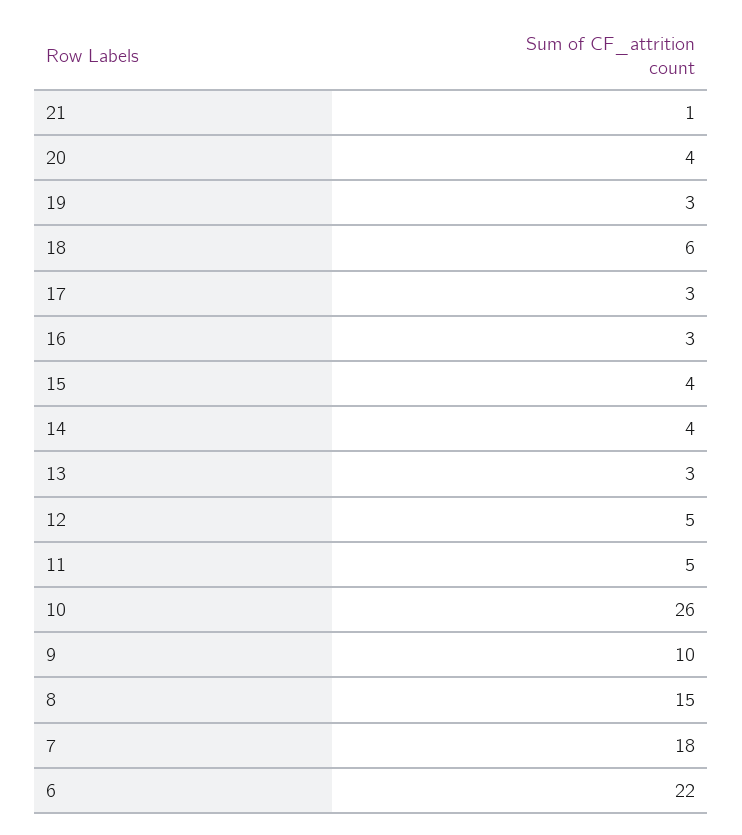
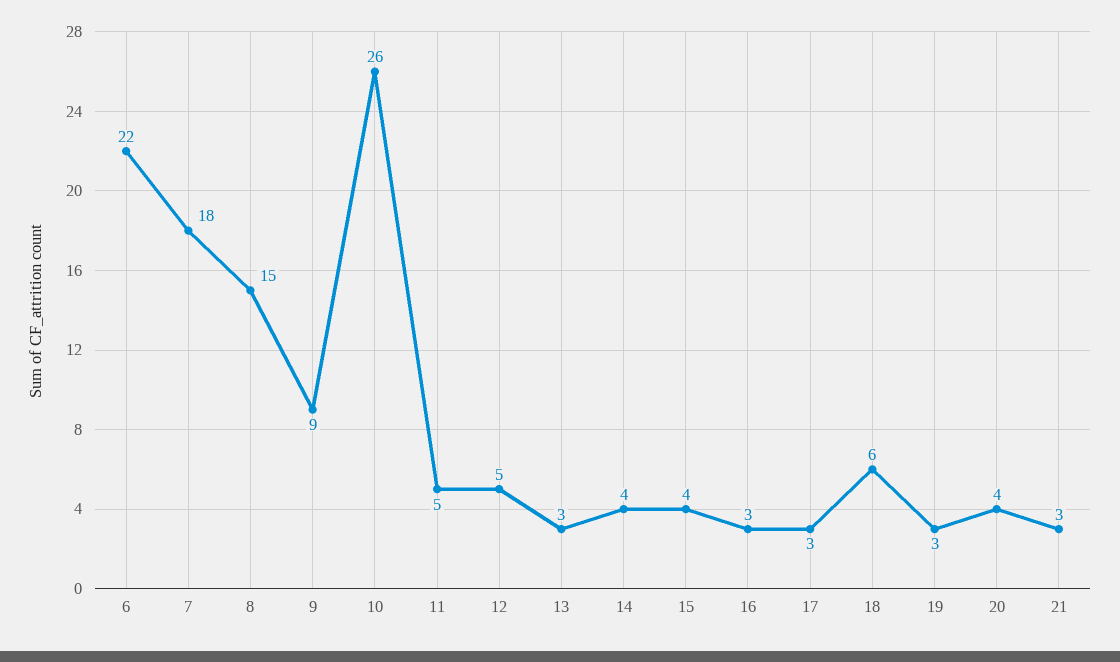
21: 1 -> 3
9: 10 -> 9

